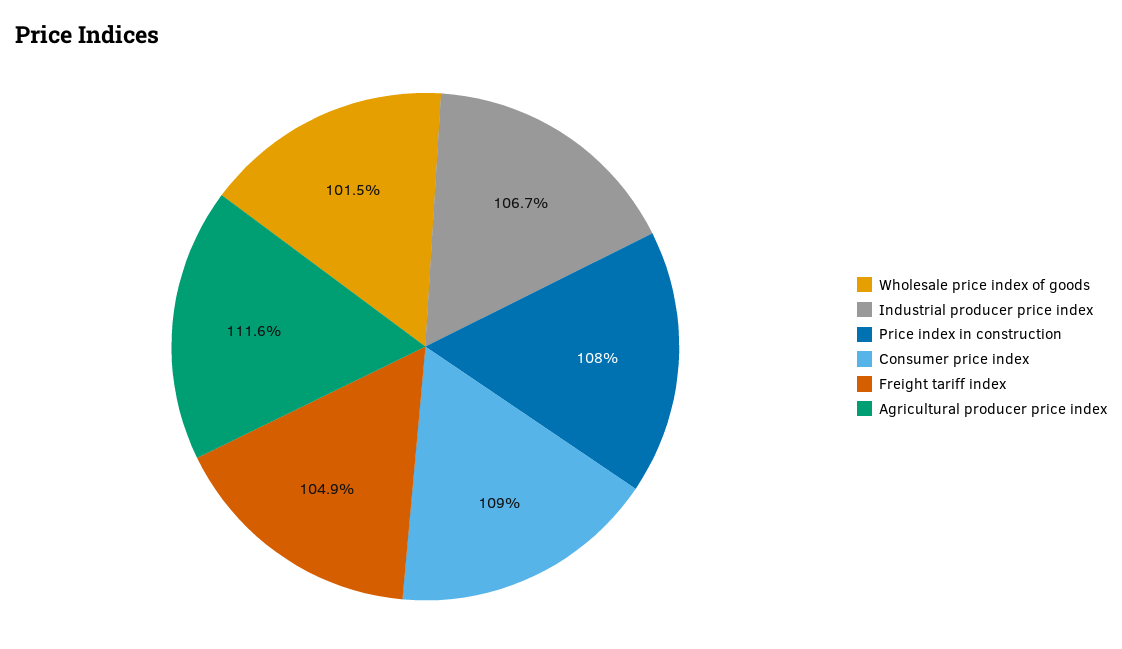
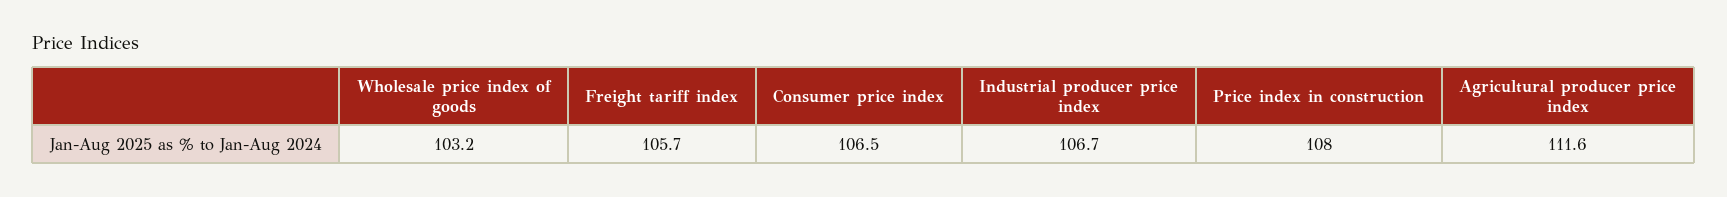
Wholesale price index of goods: 101.5 -> 103.2
Consumer price index: 109 -> 106.5
Freight tariff index: 104.9 -> 105.7

